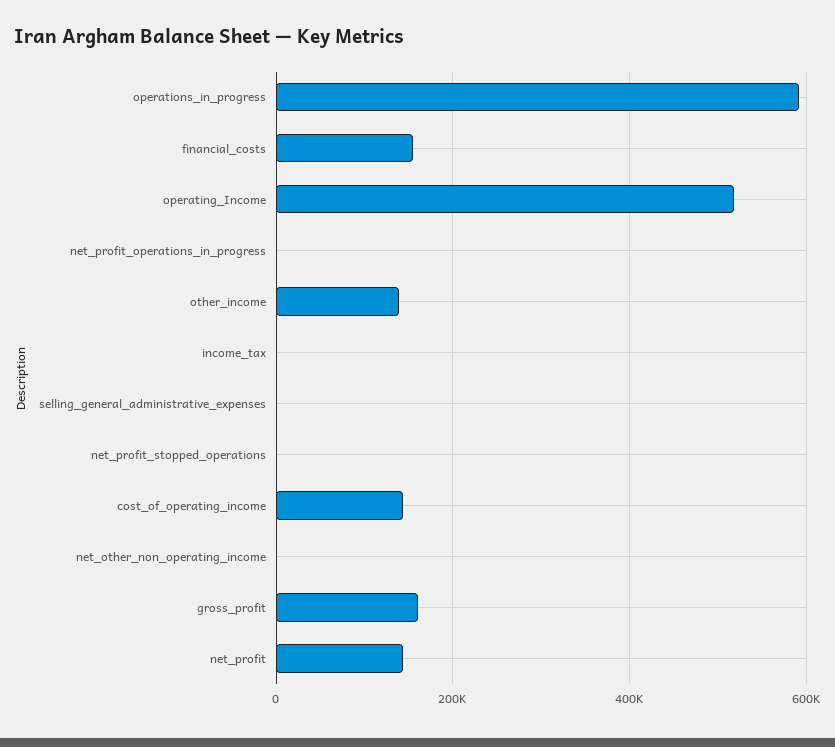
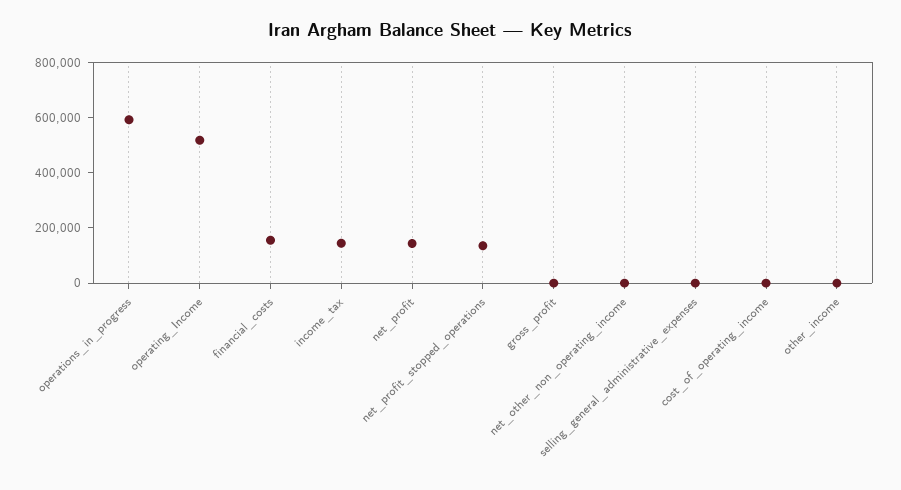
net_profit_operations_in_progress: 0 -> none
other_income: 140000 -> 0
income_tax: 0 -> 150000
net_profit_stopped_operations: 0 -> 150000
cost_of_operating_income: 140000 -> 0
gross_profit: 160000 -> 0

